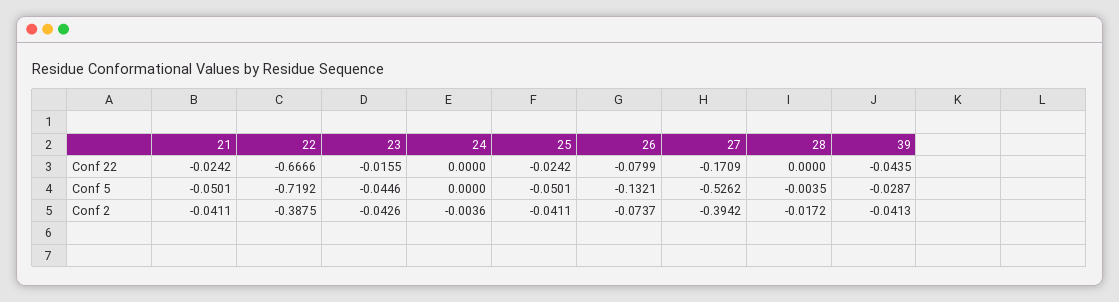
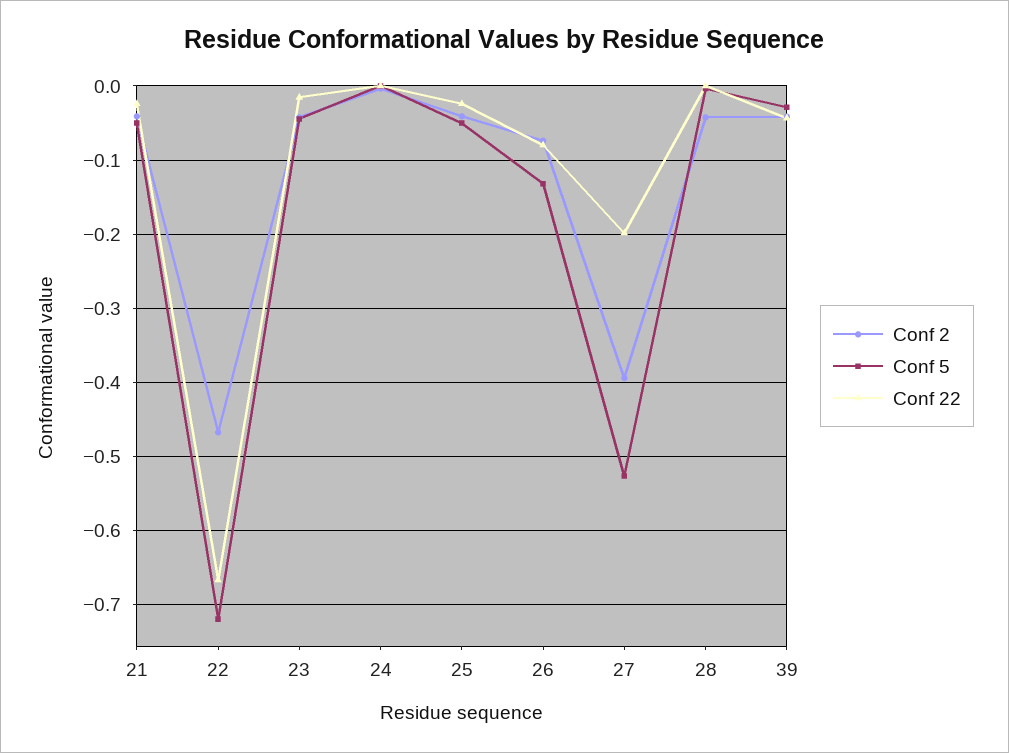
Conf 22, 27: -0.1709 -> -0.2
Conf 2, 22: -0.3875 -> -0.47
Conf 2, 28: -0.0172 -> -0.04

